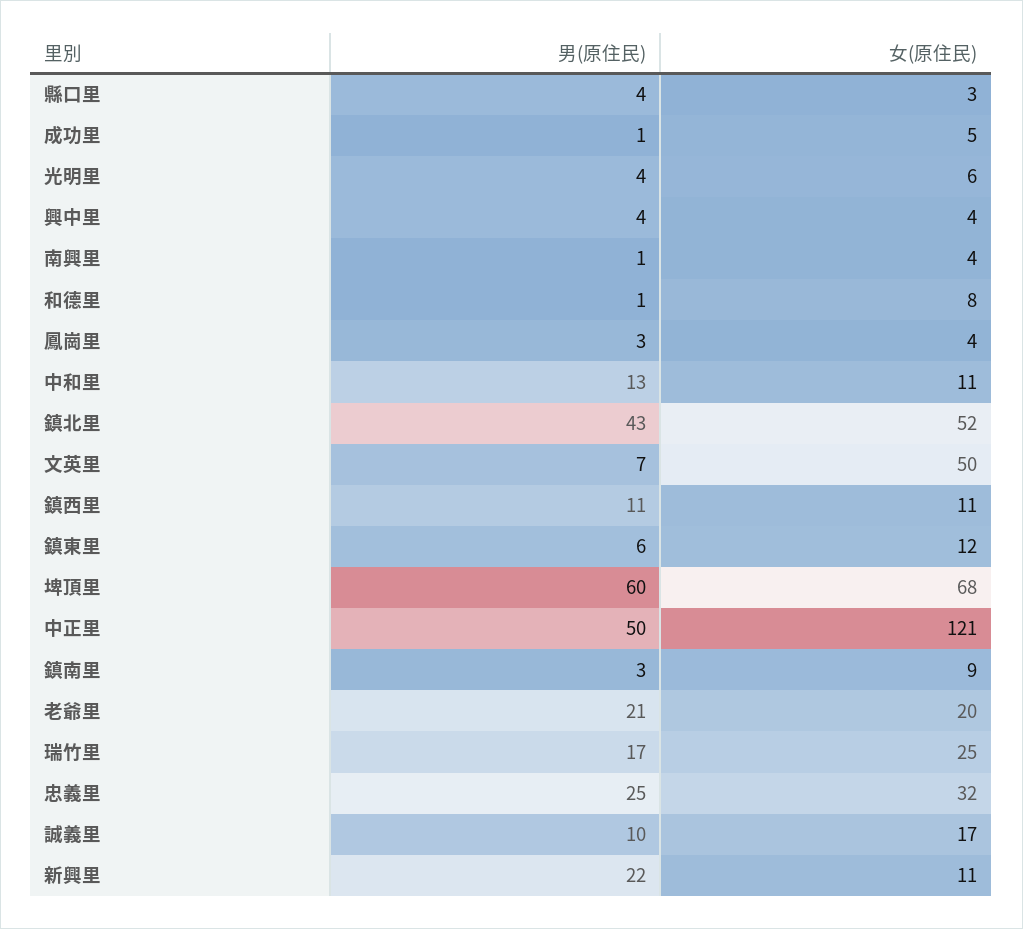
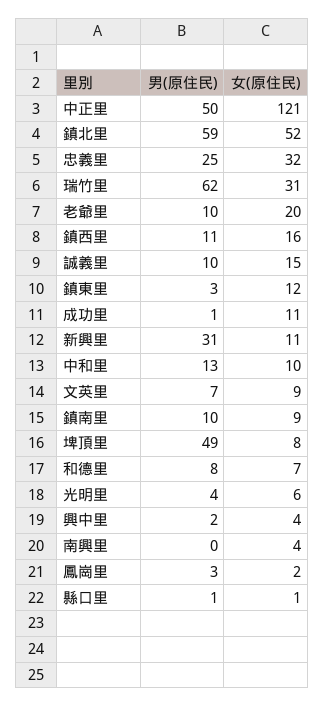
男(原住民), 縣口里: 4 -> 1
女(原住民), 縣口里: 3 -> 1
女(原住民), 成功里: 5 -> 11
男(原住民), 興中里: 4 -> 2
男(原住民), 南興里: 1 -> 0
男(原住民), 和德里: 1 -> 8
女(原住民), 和德里: 8 -> 7
女(原住民), 鳳崗里: 4 -> 2
女(原住民), 中和里: 11 -> 10
男(原住民), 鎮北里: 43 -> 59
女(原住民), 文英里: 50 -> 9
女(原住民), 鎮西里: 11 -> 16
男(原住民), 鎮東里: 6 -> 3
男(原住民), 埤頂里: 60 -> 49
女(原住民), 埤頂里: 68 -> 8
男(原住民), 鎮南里: 3 -> 10
男(原住民), 老爺里: 21 -> 10
男(原住民), 瑞竹里: 17 -> 62
女(原住民), 瑞竹里: 25 -> 31
女(原住民), 誠義里: 17 -> 15
男(原住民), 新興里: 22 -> 31

